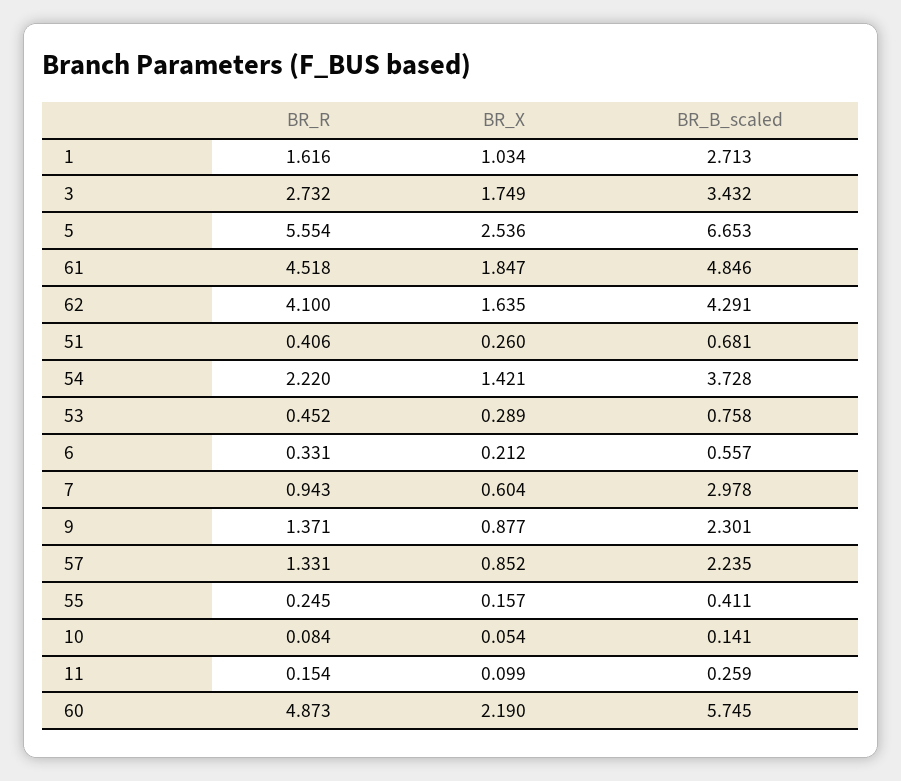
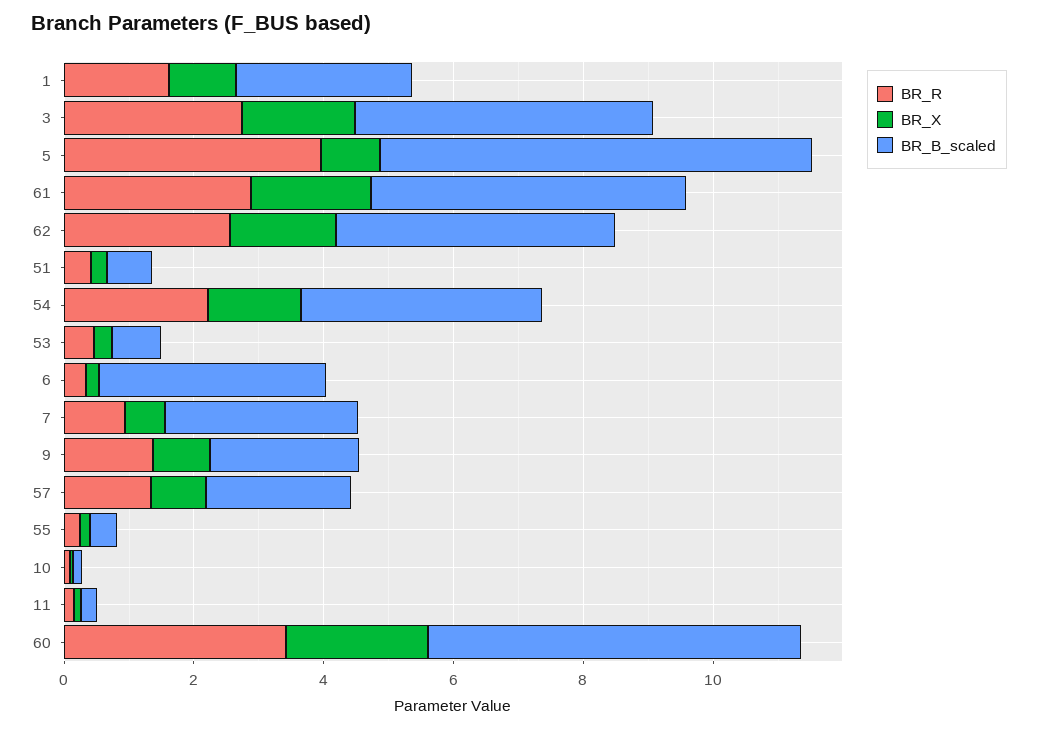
BR_B_scaled, 3: 3.432 -> 4.5
BR_R, 5: 5.554 -> 4
BR_X, 5: 2.536 -> 1
BR_R, 61: 4.518 -> 3
BR_R, 62: 4.1 -> 2.5
BR_B_scaled, 6: 0.557 -> 3.5
BR_R, 60: 4.873 -> 3.5

